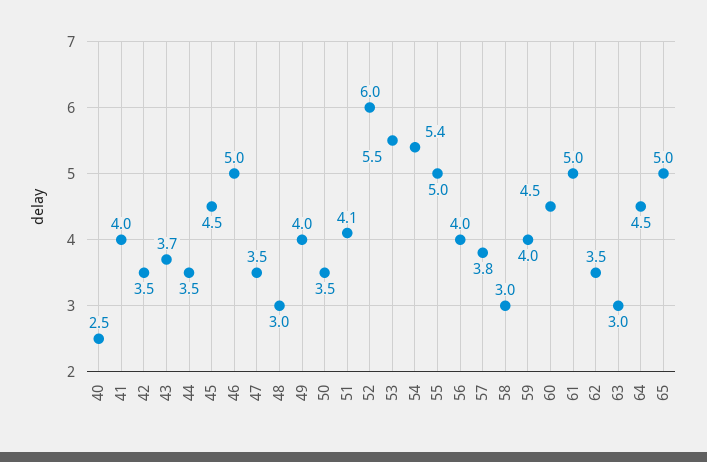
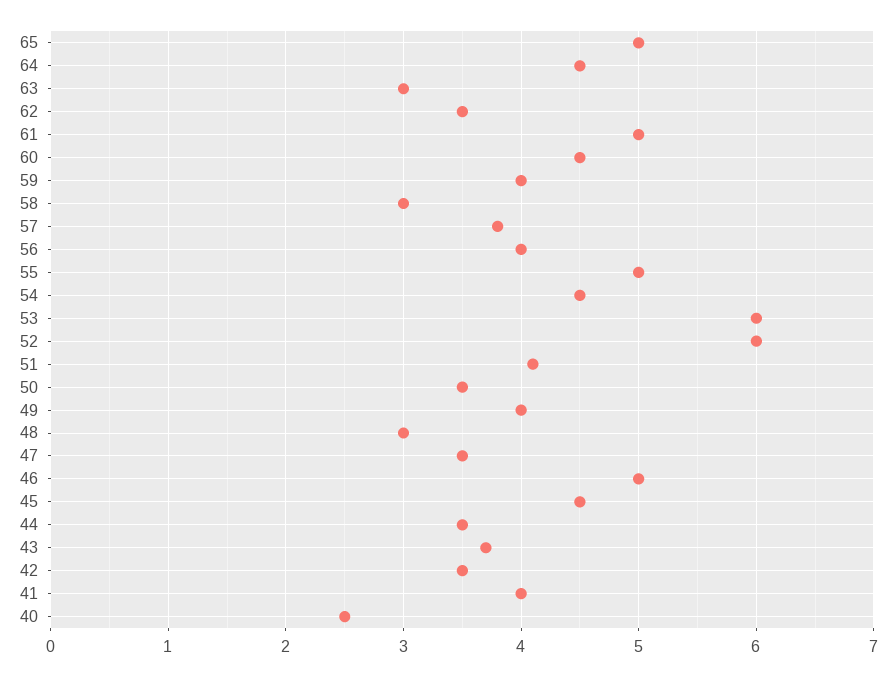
53: 5.5 -> 6
54: 5.4 -> 4.5

